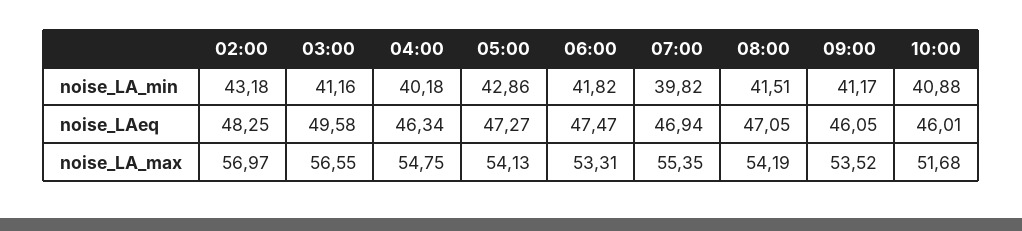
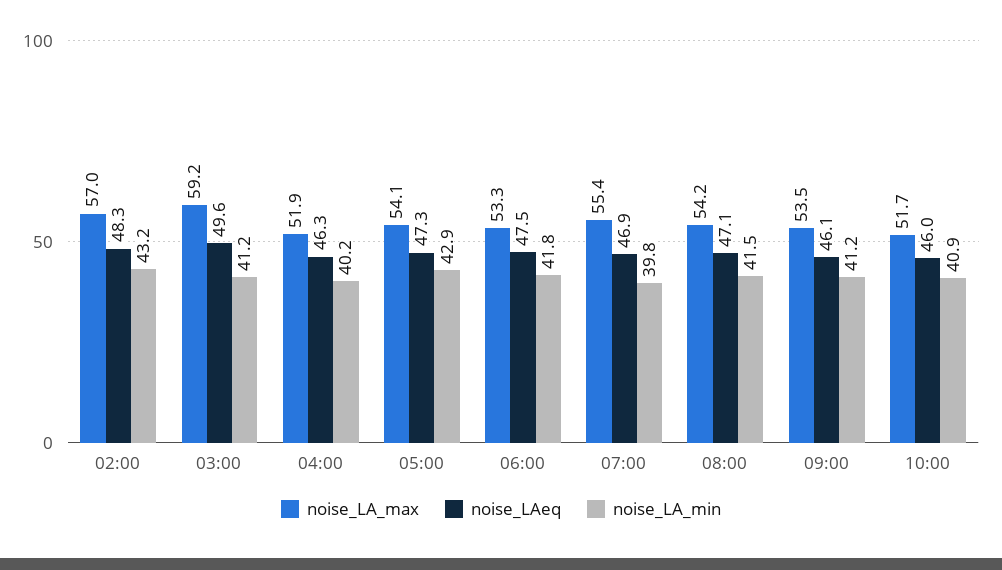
noise_LA_max, 03:00: 56.55 -> 59.2
noise_LA_max, 04:00: 54.75 -> 51.9

